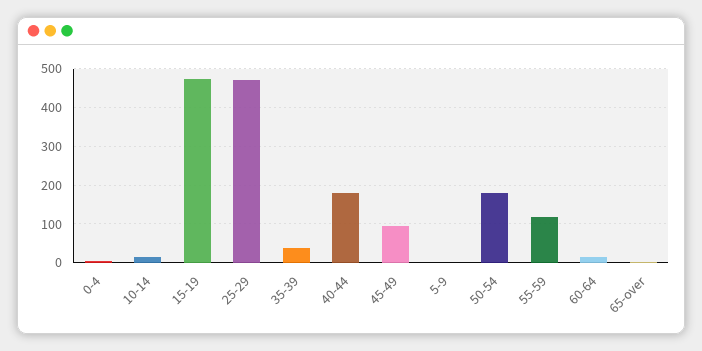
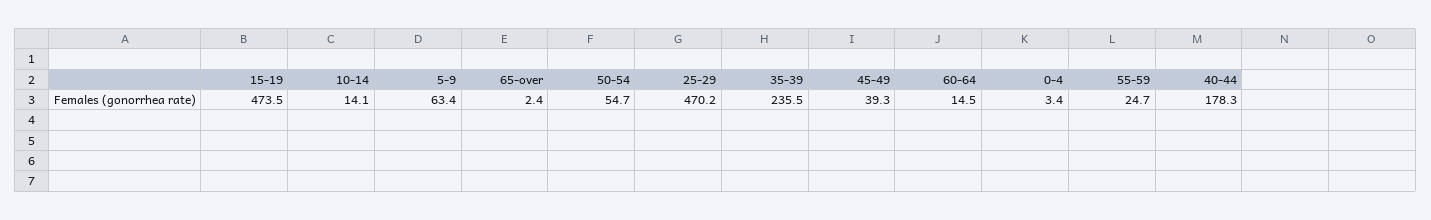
35-39: 40 -> 235.5
45-49: 100 -> 39.3
5-9: 0 -> 63.4
50-54: 180 -> 54.7
55-59: 120 -> 24.7

